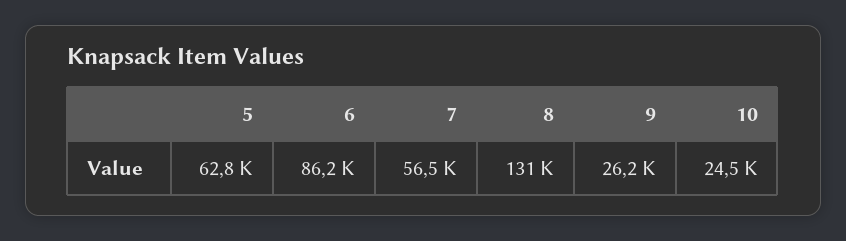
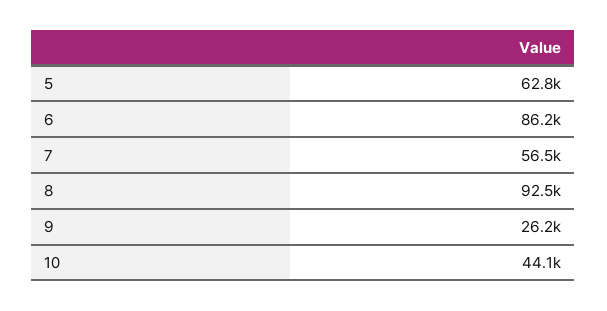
8: 131000 -> 92500
10: 24500 -> 44100

